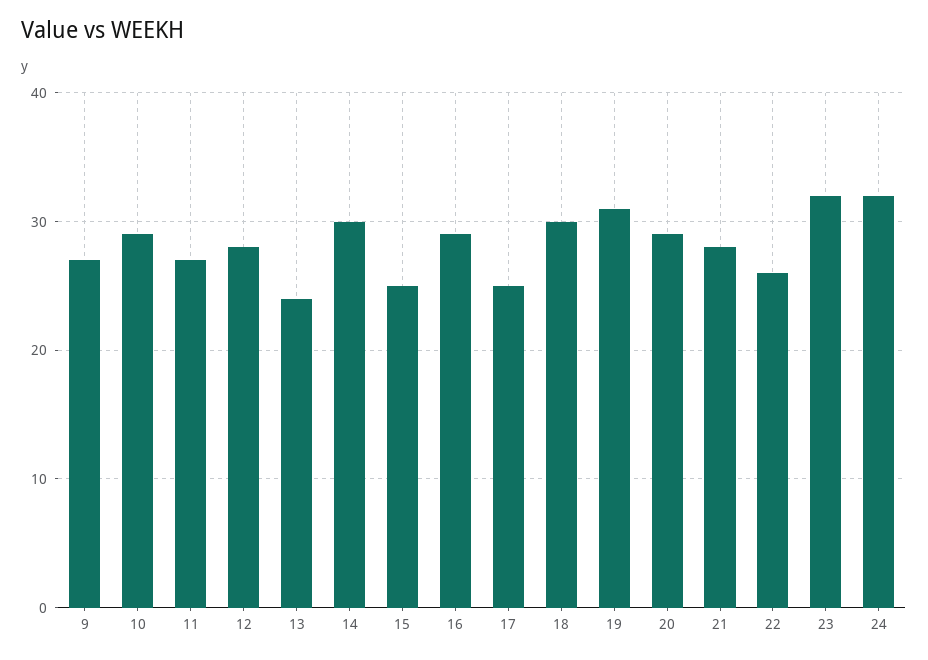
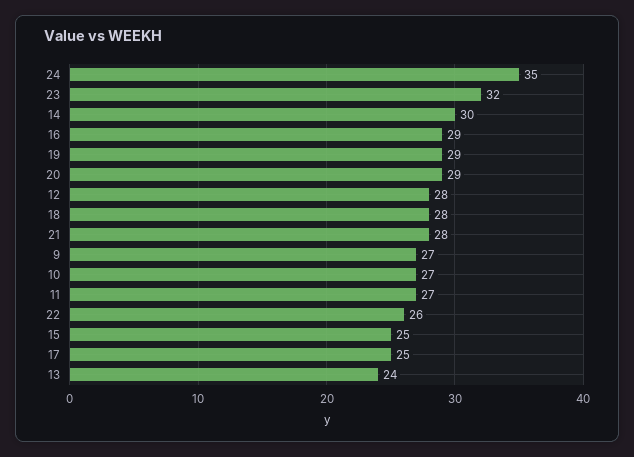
10: 29 -> 27
18: 30 -> 28
19: 31 -> 29
24: 32 -> 35

